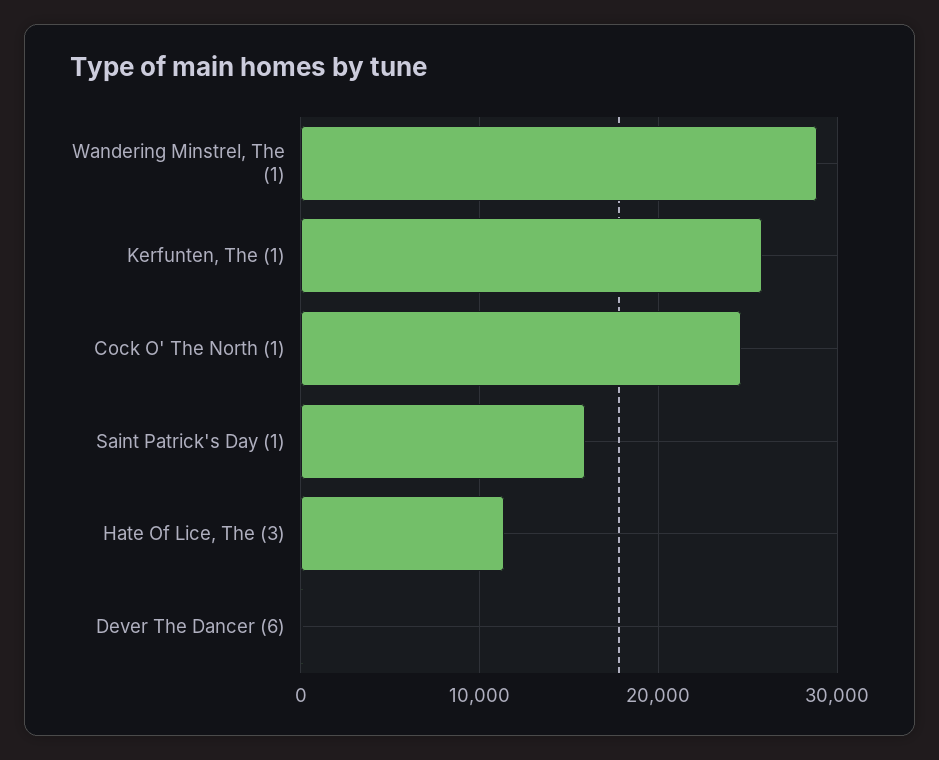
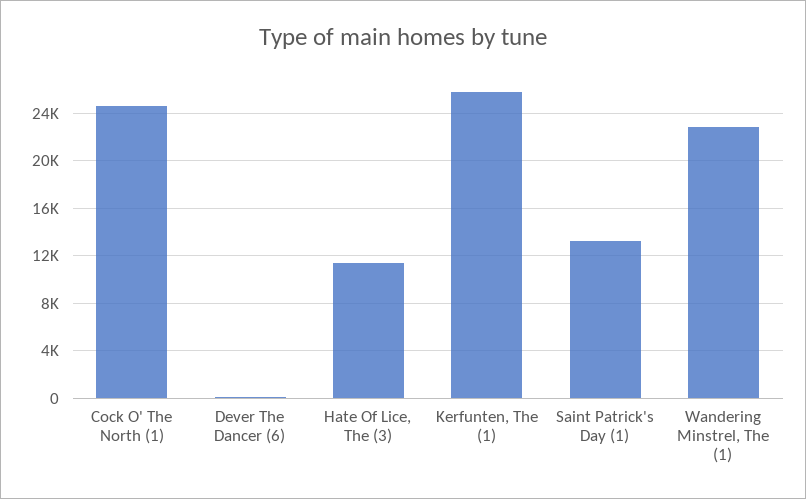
Wandering Minstrel, The (1): 29000 -> 23000
Saint Patrick's Day (1): 16000 -> 13000

